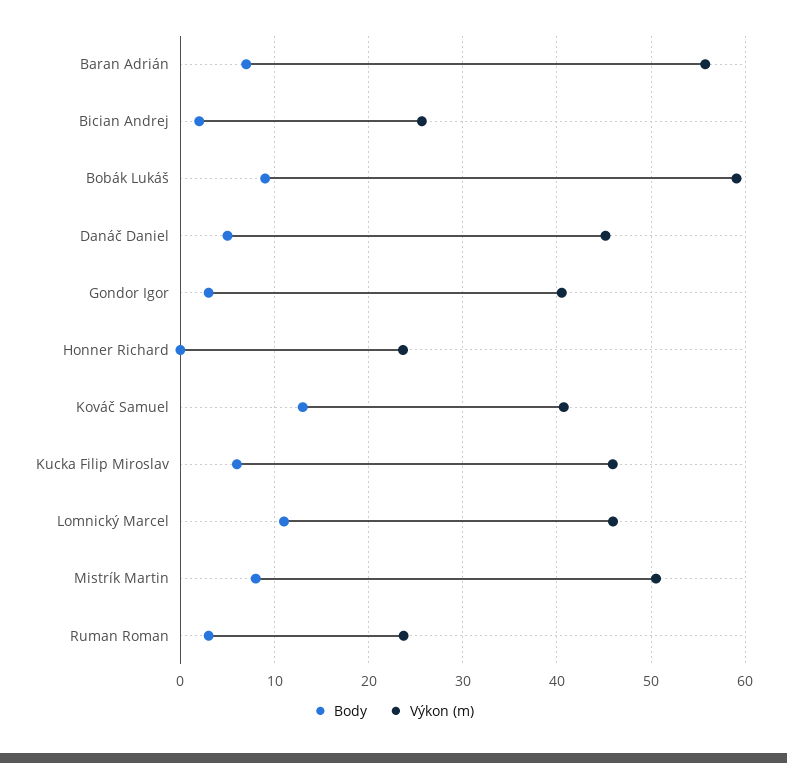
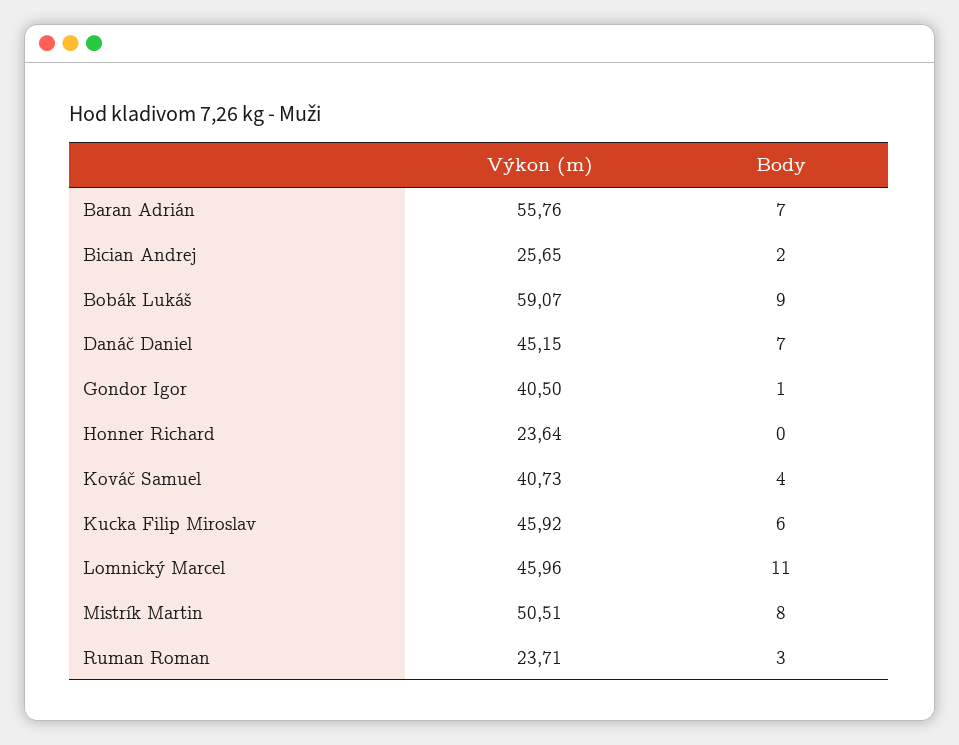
Body, Danáč Daniel: 5 -> 7
Body, Gondor Igor: 3 -> 1
Body, Kováč Samuel: 13 -> 4

